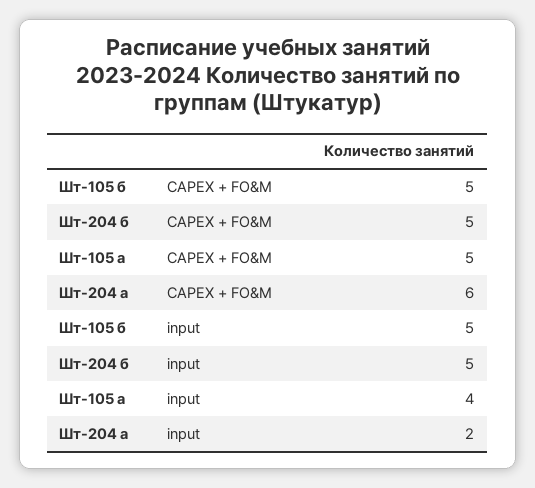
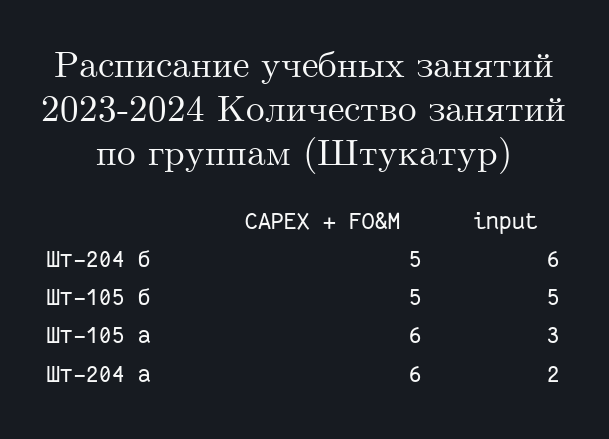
Шт-105 а, CAPEX + FO&M: 5 -> 6
Шт-204 б, input: 5 -> 6
Шт-105 а, input: 4 -> 3

